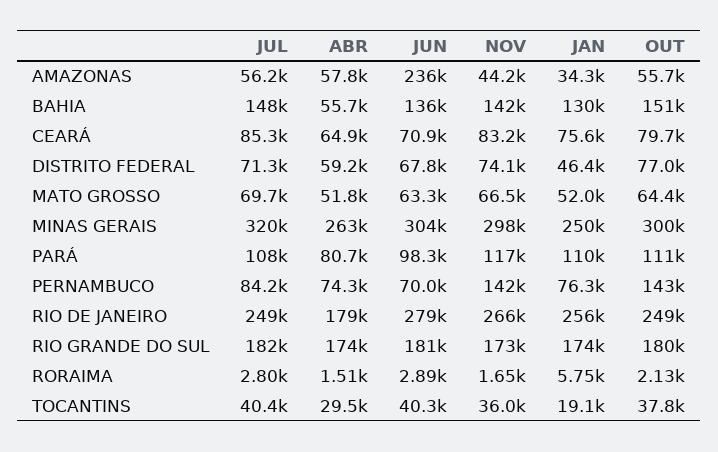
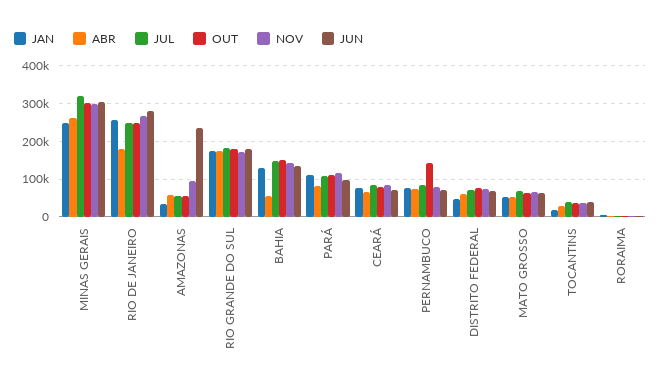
NOV, AMAZONAS: 44200 -> 100000
NOV, PERNAMBUCO: 142000 -> 80000

